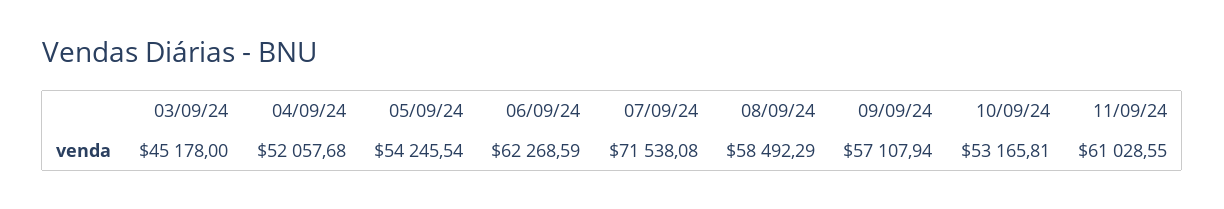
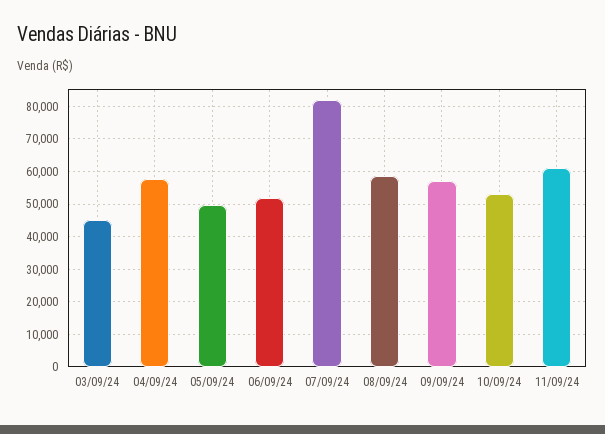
04/09/24: 52057.68 -> 58000
05/09/24: 54245.54 -> 50000
06/09/24: 62268.59 -> 52000
07/09/24: 71538.08 -> 82000

